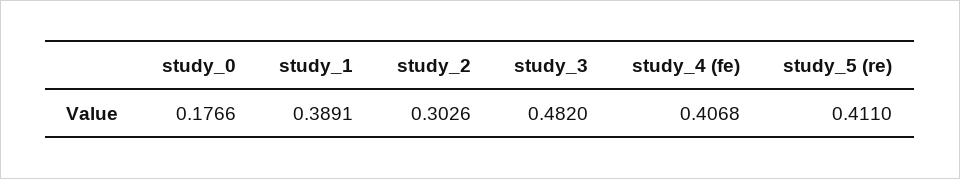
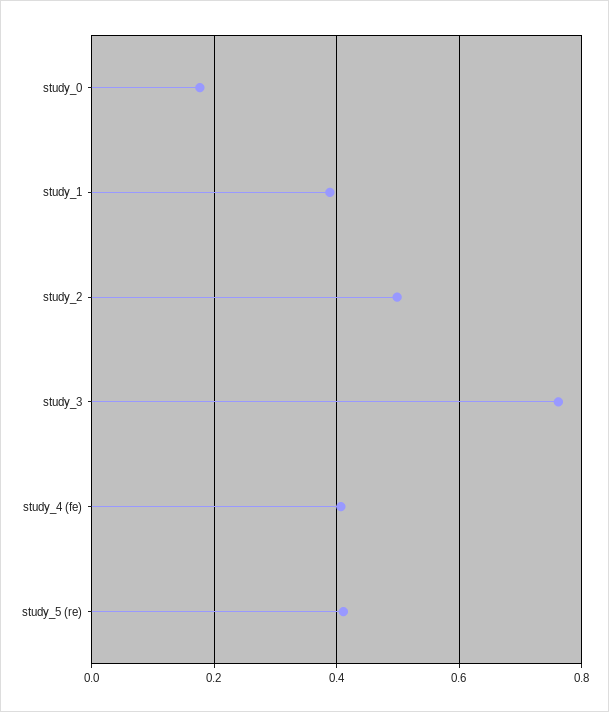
study_2: 0.3026 -> 0.5
study_3: 0.482 -> 0.76

